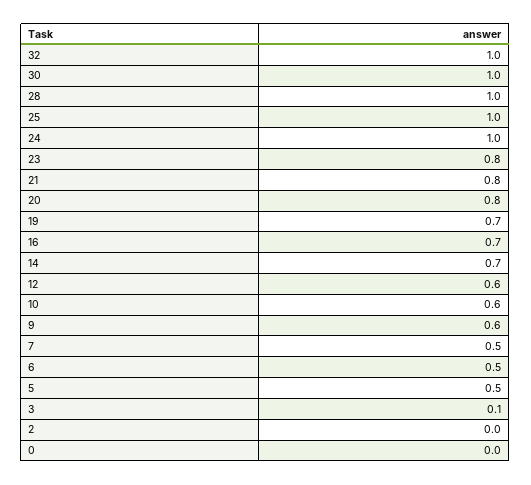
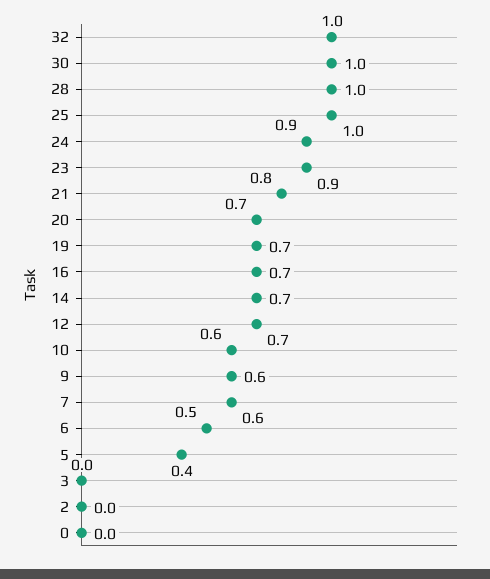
24: 1 -> 0.9
23: 0.8 -> 0.9
20: 0.8 -> 0.7
12: 0.6 -> 0.7
7: 0.5 -> 0.6
5: 0.5 -> 0.4
3: 0.1 -> 0

